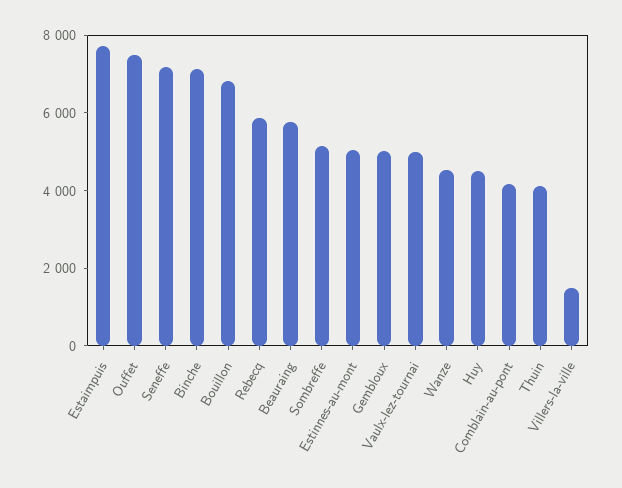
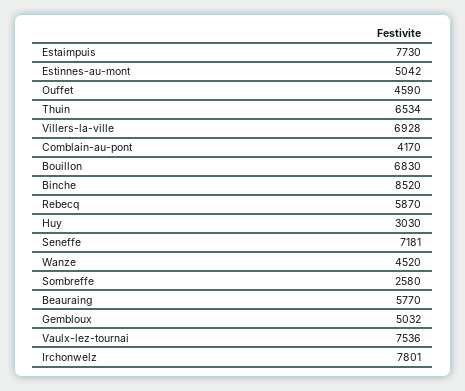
Ouffet: 7500 -> 4590
Binche: 7000 -> 8520
Sombreffe: 5000 -> 2580
Vaulx-lez-tournai: 5000 -> 7536
Huy: 4500 -> 3030
Thuin: 4000 -> 6534
Villers-la-ville: 1500 -> 6928
Irchonwelz: none -> 7801

